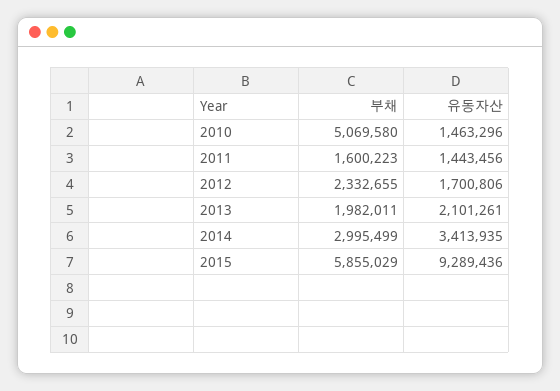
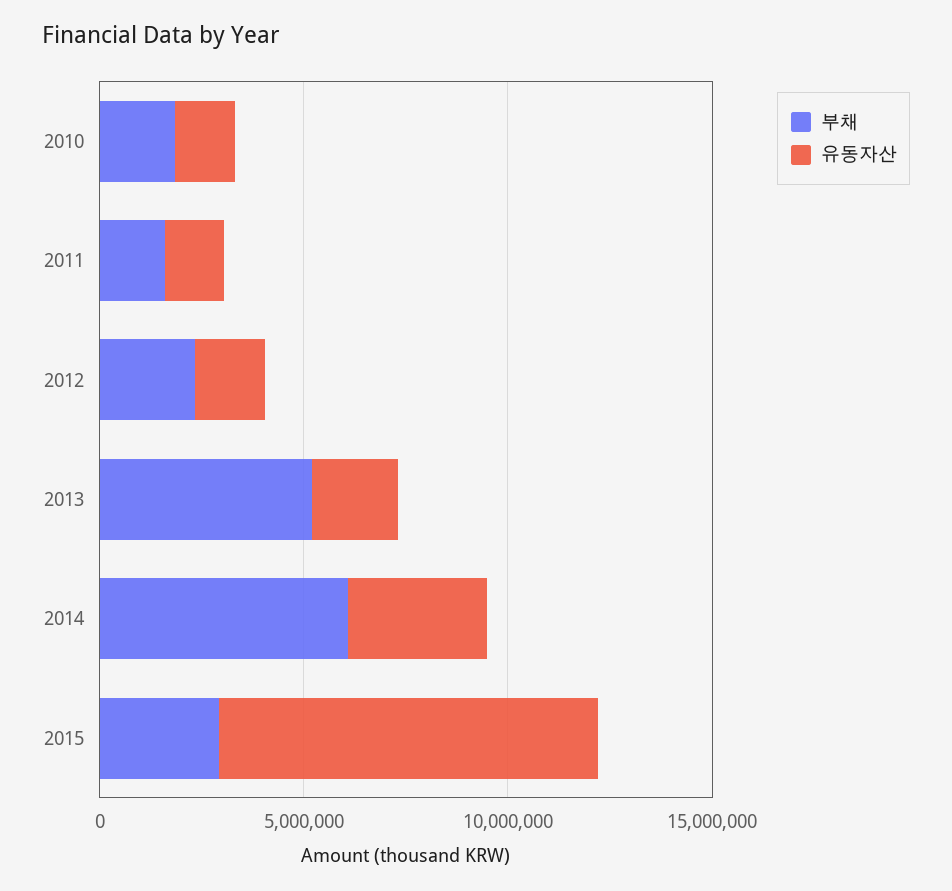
부채, 2010: 5069580 -> 2000000
부채, 2013: 1982011 -> 5000000
부채, 2014: 2995499 -> 6000000
부채, 2015: 5855029 -> 3000000

